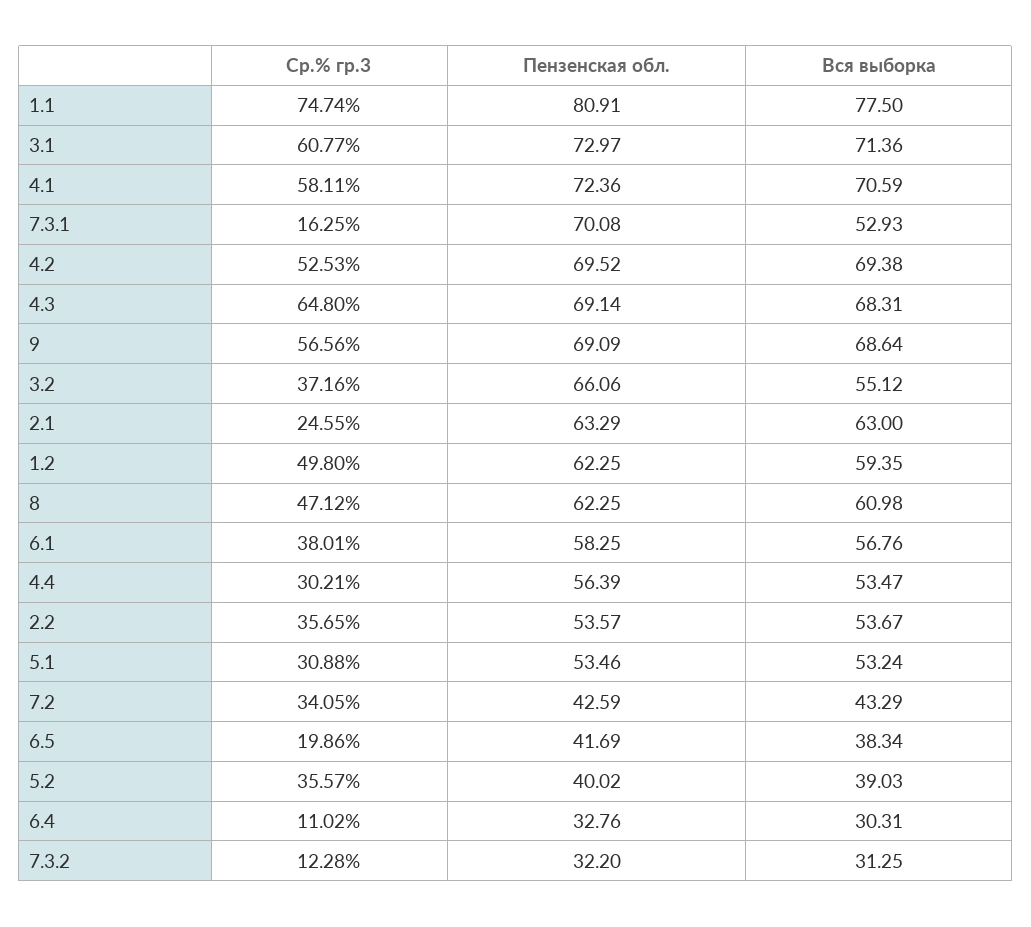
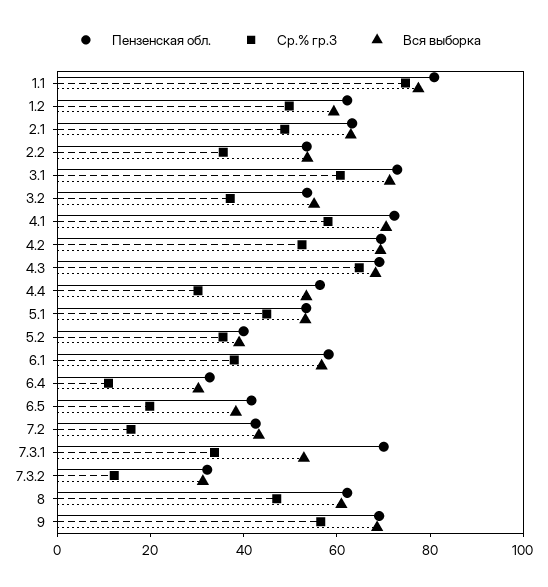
Ср.% гр.3, 7.3.1: 16.25 -> 35
Пензенская обл., 3.2: 66.06 -> 55
Ср.% гр.3, 2.1: 24.55 -> 50
Ср.% гр.3, 5.1: 30.88 -> 45
Ср.% гр.3, 7.2: 34.05 -> 15

